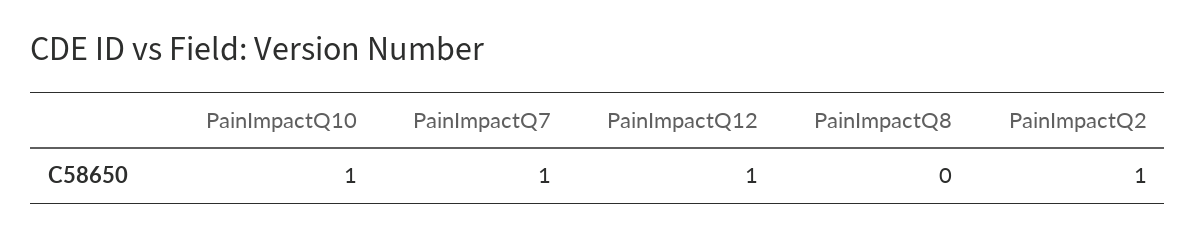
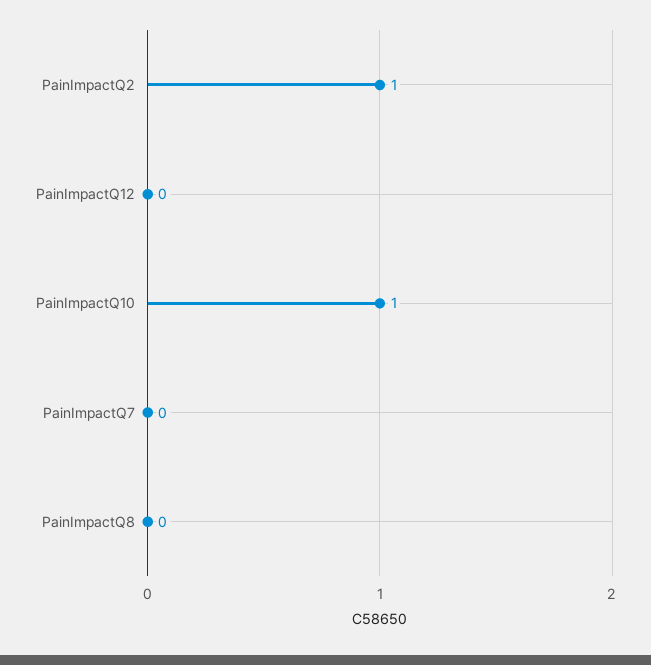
PainImpactQ7: 1 -> 0
PainImpactQ12: 1 -> 0

